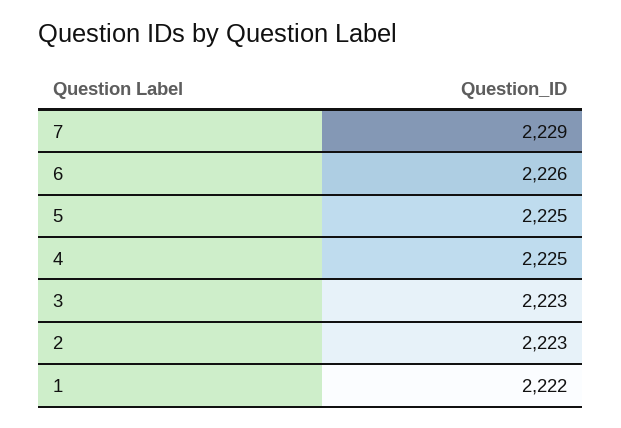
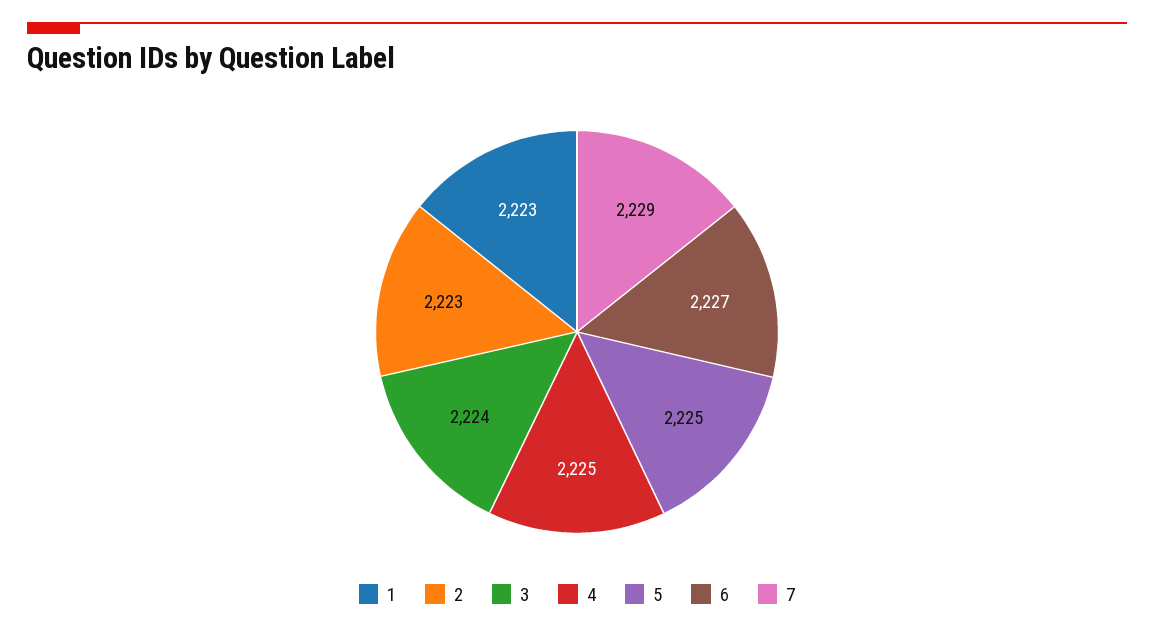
6: 2226 -> 2227
3: 2223 -> 2224
1: 2222 -> 2223

